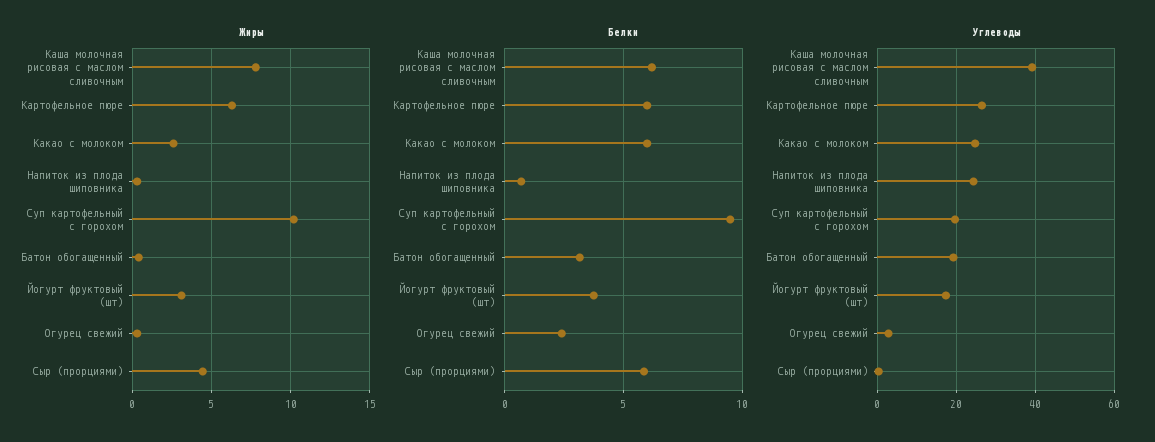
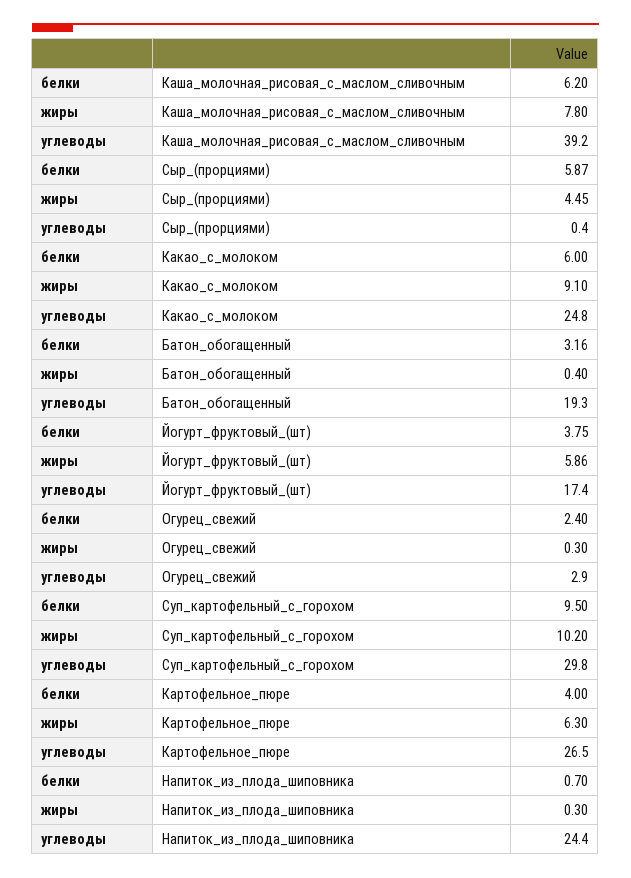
Жиры, Какао с молоком: 2.5 -> 9.1
Жиры, Йогурт фруктовый (шт): 3 -> 5.86
Белки, Картофельное пюре: 6 -> 4
Углеводы, Суп картофельный с горохом: 20 -> 29.8

